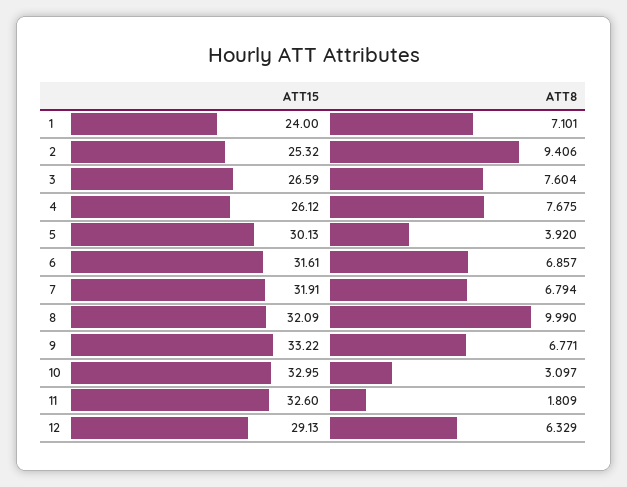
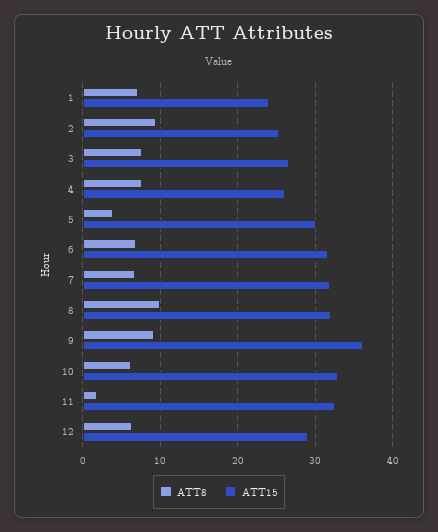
ATT15, 9: 33.22 -> 36
ATT8, 9: 6.771 -> 9
ATT8, 10: 3.097 -> 6

